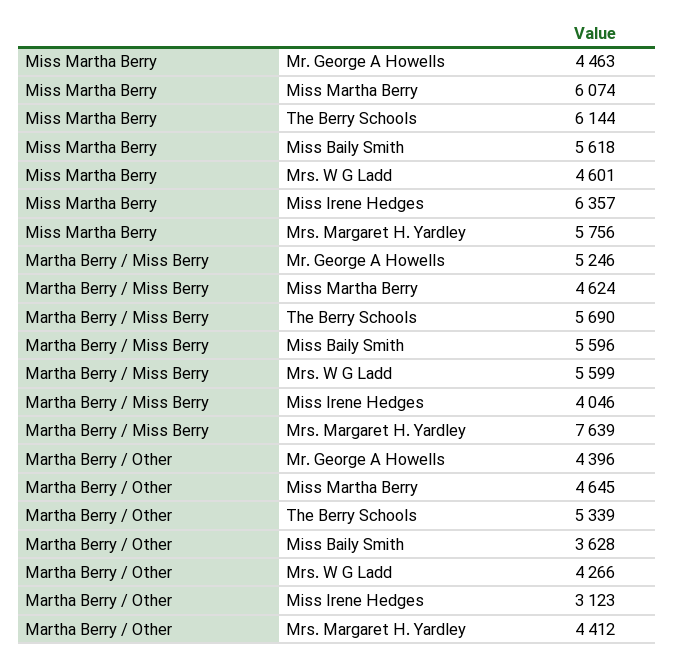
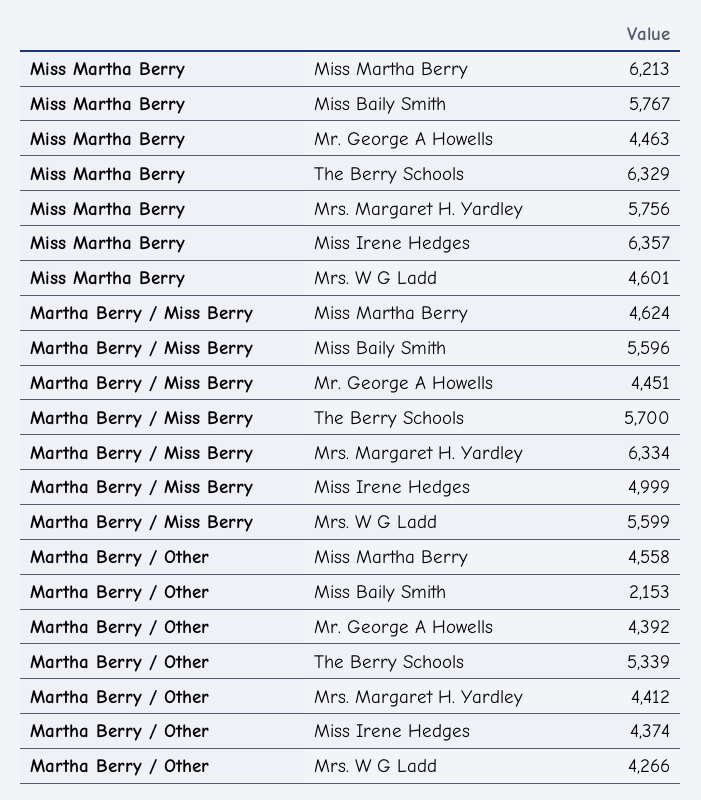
Miss Martha Berry, Miss Martha Berry: 6074 -> 6213
Miss Martha Berry, The Berry Schools: 6144 -> 6329
Miss Martha Berry, Miss Baily Smith: 5618 -> 5767
Martha Berry / Miss Berry, Mr. George A Howells: 5246 -> 4451
Martha Berry / Miss Berry, The Berry Schools: 5690 -> 5700
Martha Berry / Miss Berry, Miss Irene Hedges: 4046 -> 4999
Martha Berry / Miss Berry, Mrs. Margaret H. Yardley: 7639 -> 6334
Martha Berry / Other, Mr. George A Howells: 4396 -> 4392
Martha Berry / Other, Miss Martha Berry: 4645 -> 4558
Martha Berry / Other, Miss Baily Smith: 3628 -> 2153
Martha Berry / Other, Miss Irene Hedges: 3123 -> 4374

